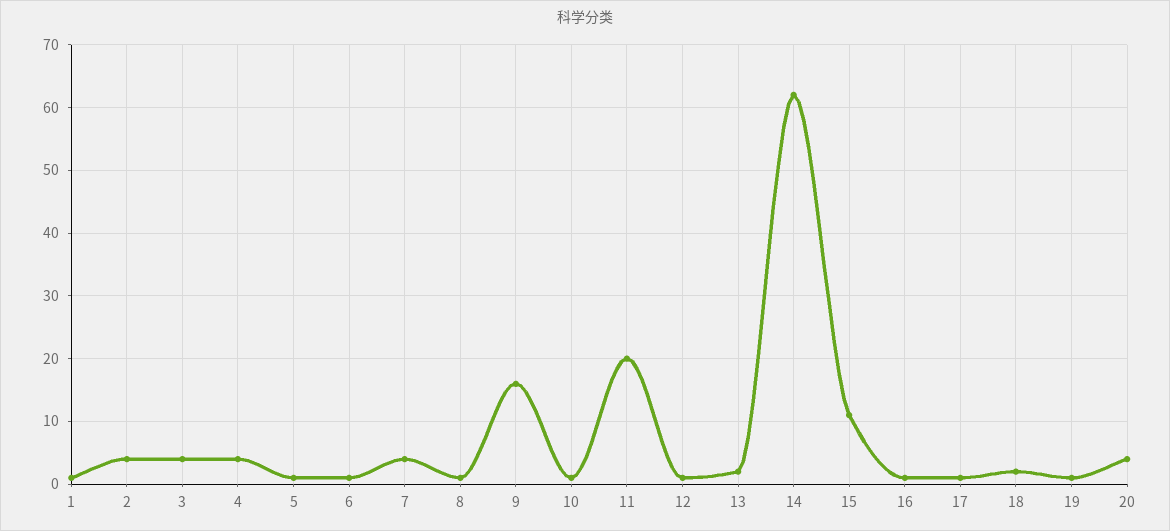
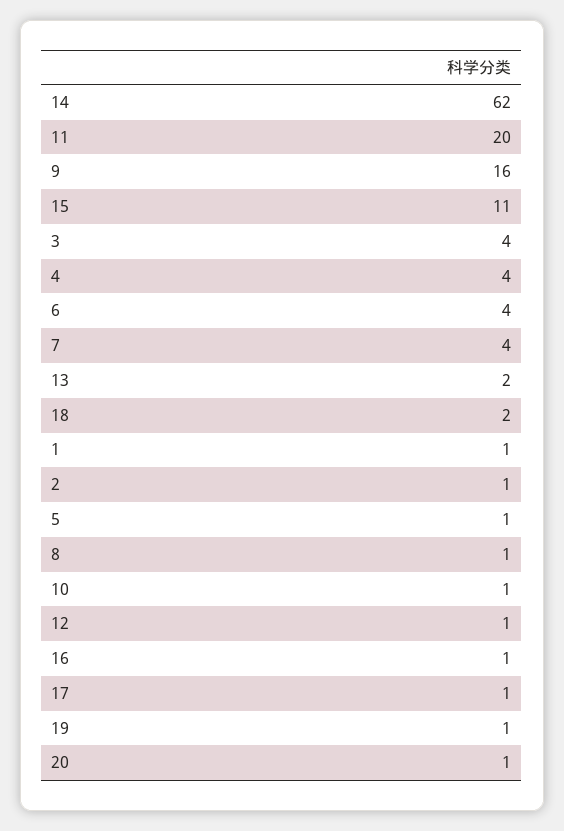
2: 4 -> 1
6: 1 -> 4
20: 4 -> 1

